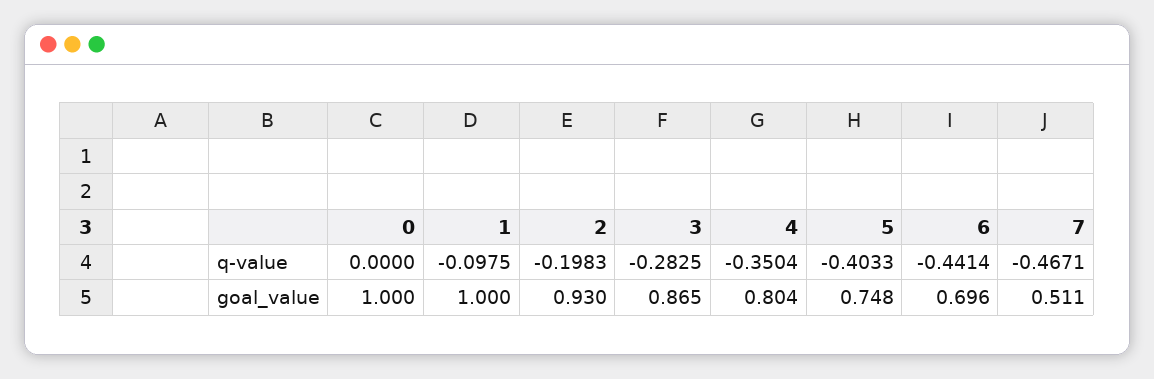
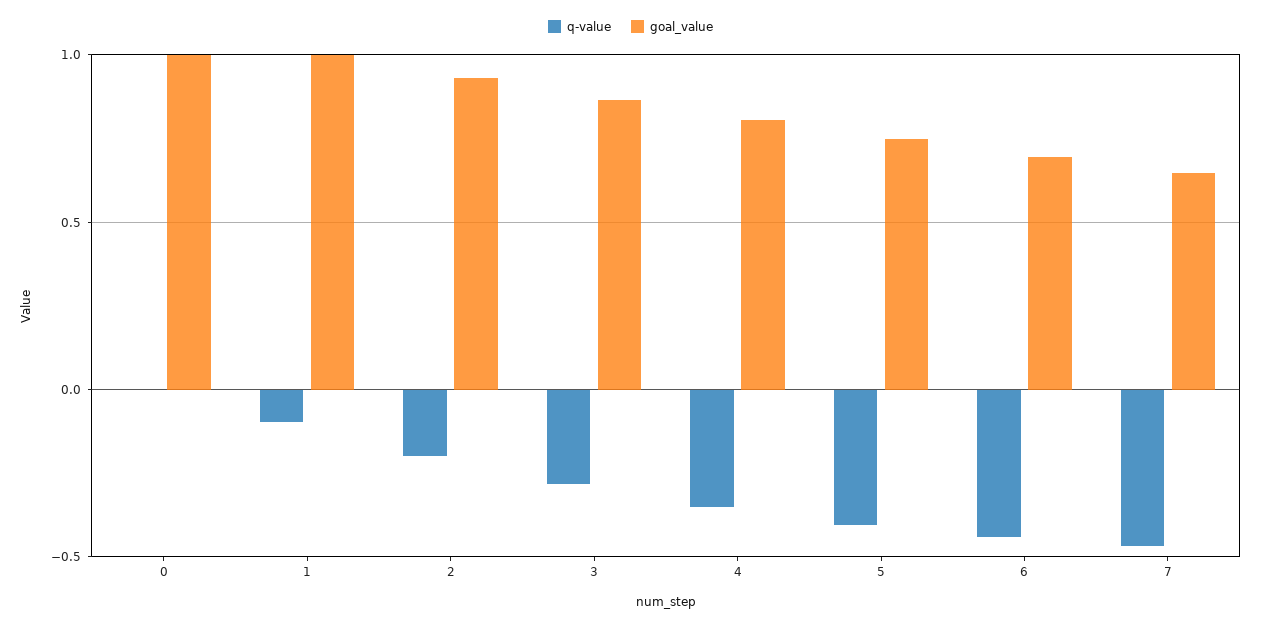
goal_value, 7: 0.511 -> 0.65

